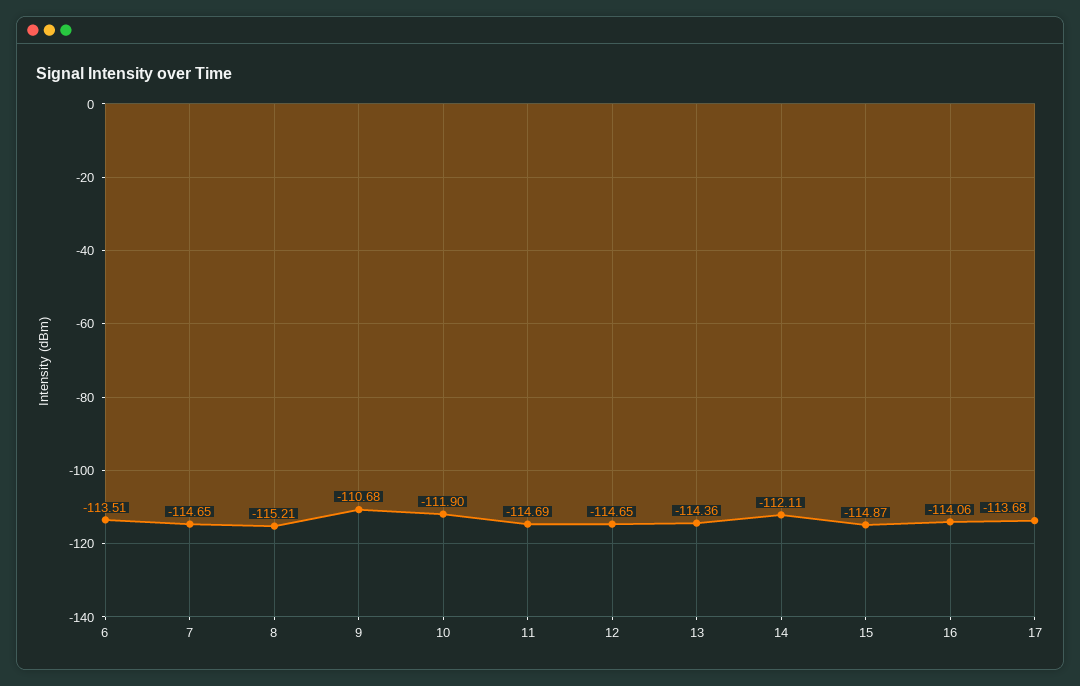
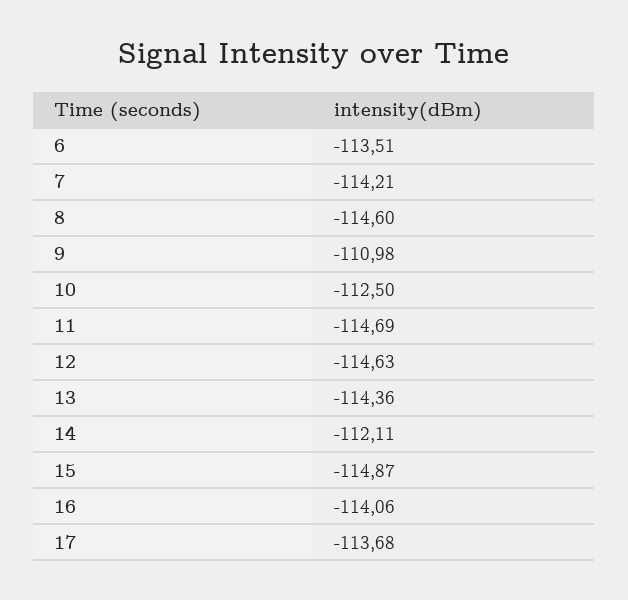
7: -114.65 -> -114.21
8: -115.21 -> -114.6
9: -110.68 -> -110.98
10: -111.9 -> -112.5
12: -114.65 -> -114.63

